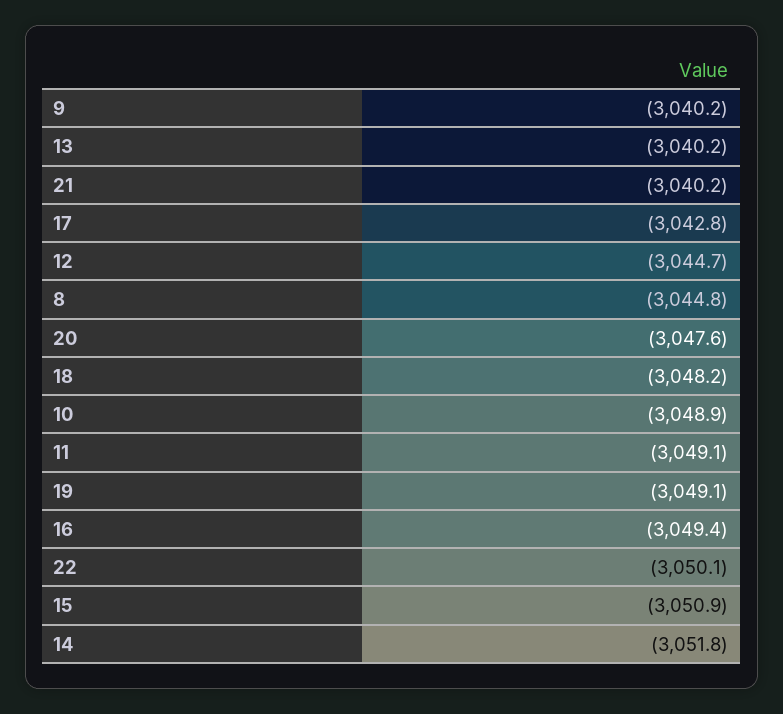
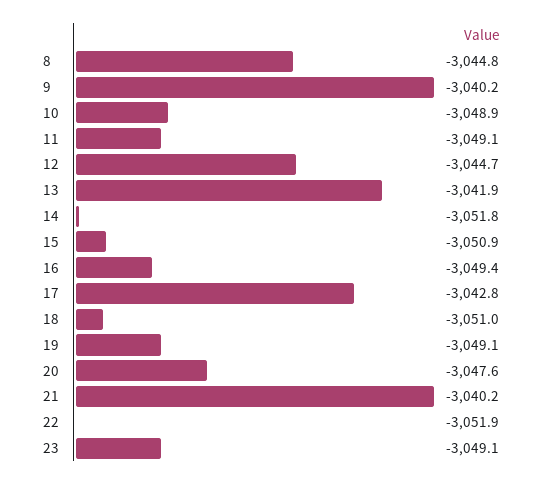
13: -3040.2 -> -3041.9
18: -3048.2 -> -3051
22: -3050.1 -> -3051.9
23: none -> -3049.1

